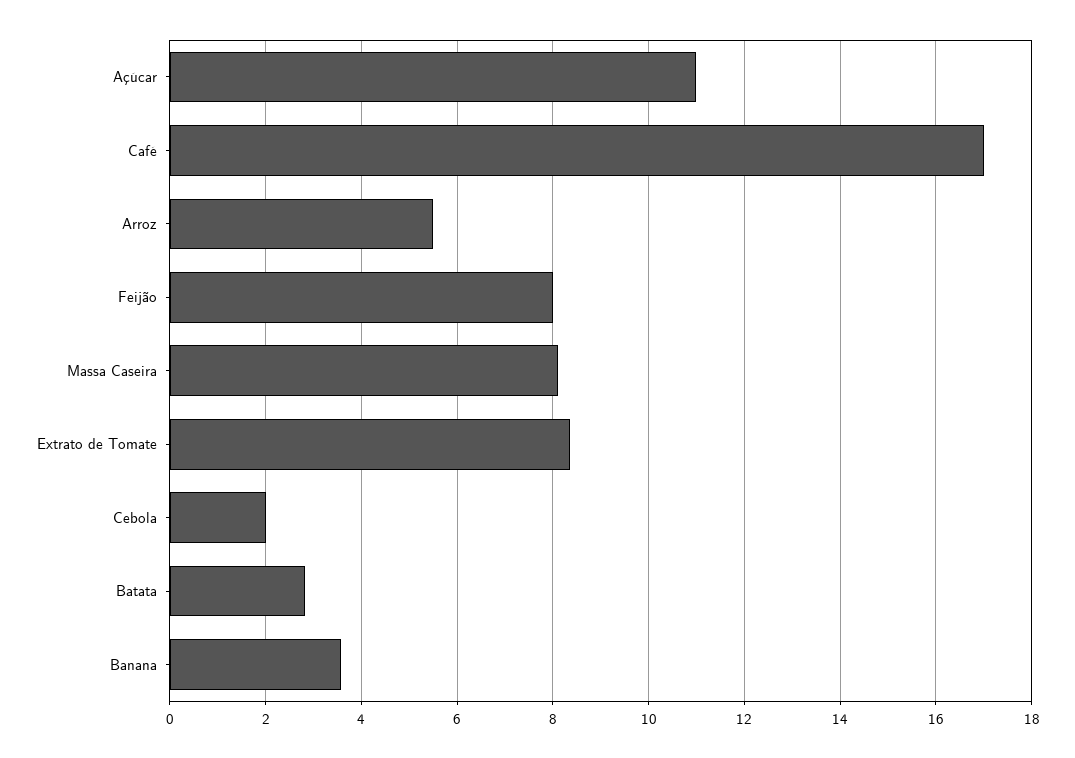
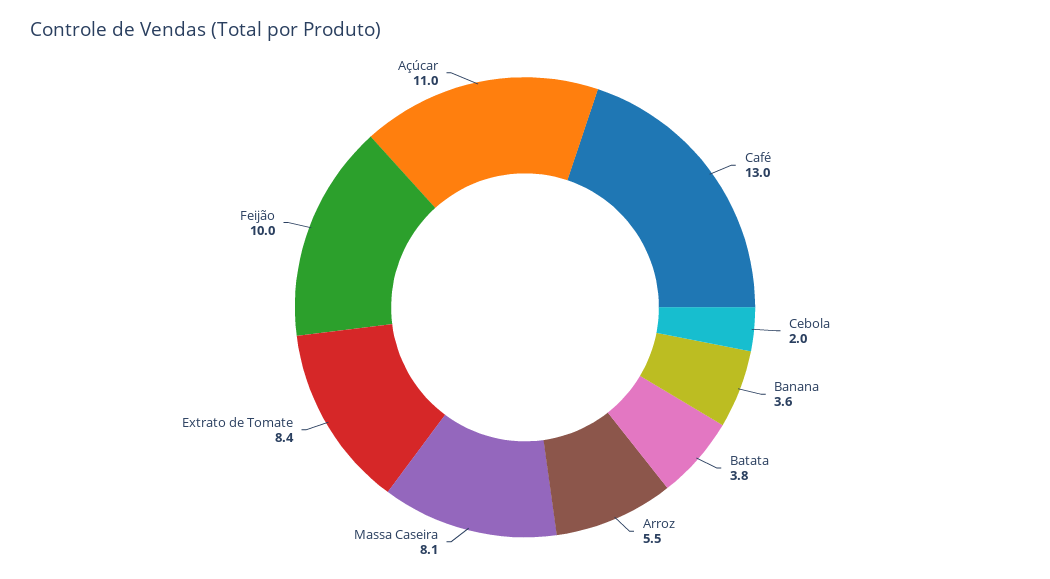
Café: 17 -> 13
Feijão: 8 -> 10
Batata: 2.8 -> 3.8

